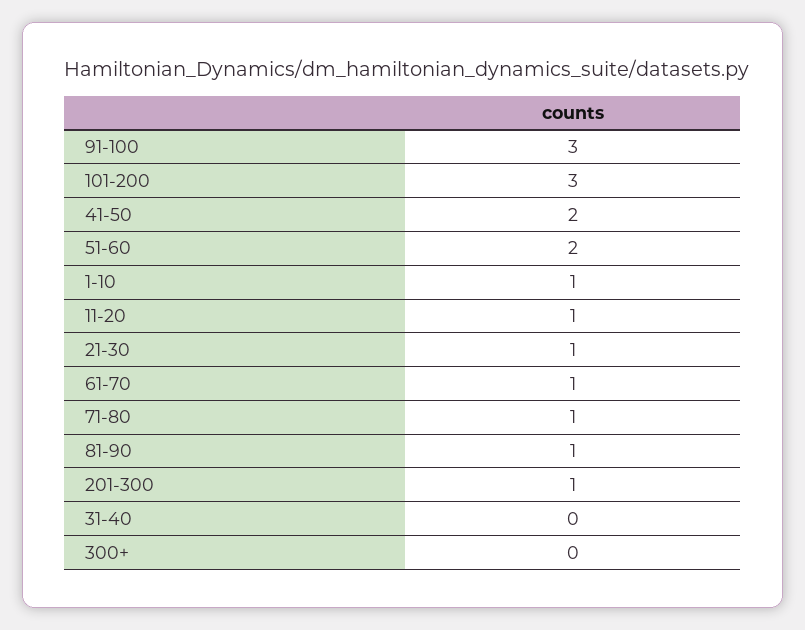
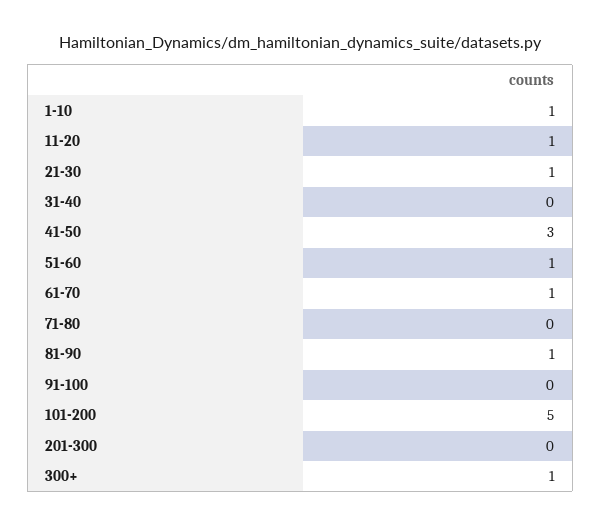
91-100: 3 -> 0
101-200: 3 -> 5
41-50: 2 -> 3
51-60: 2 -> 1
71-80: 1 -> 0
201-300: 1 -> 0
300+: 0 -> 1

